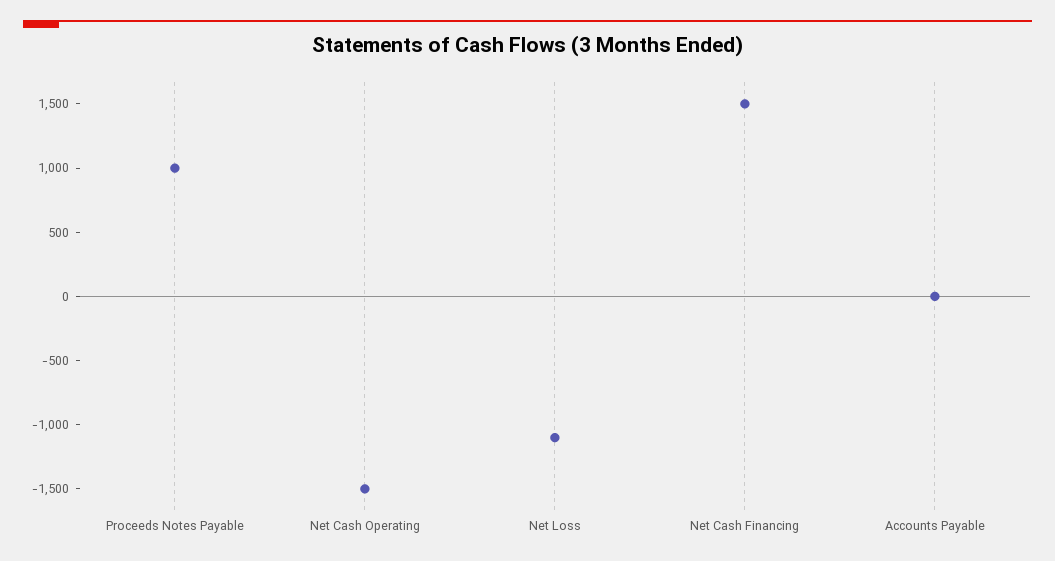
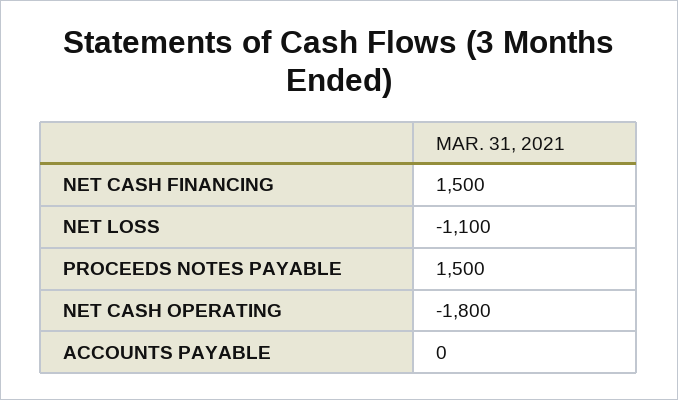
Proceeds Notes Payable: 1000 -> 1500
Net Cash Operating: -1500 -> -1800

